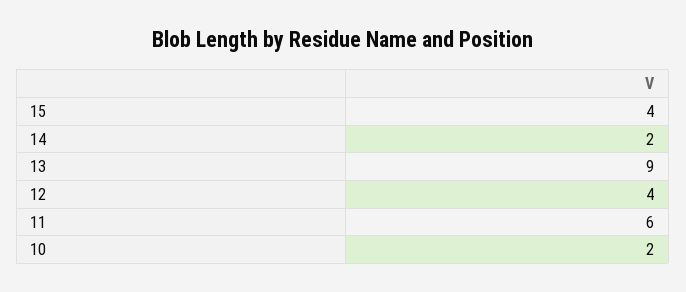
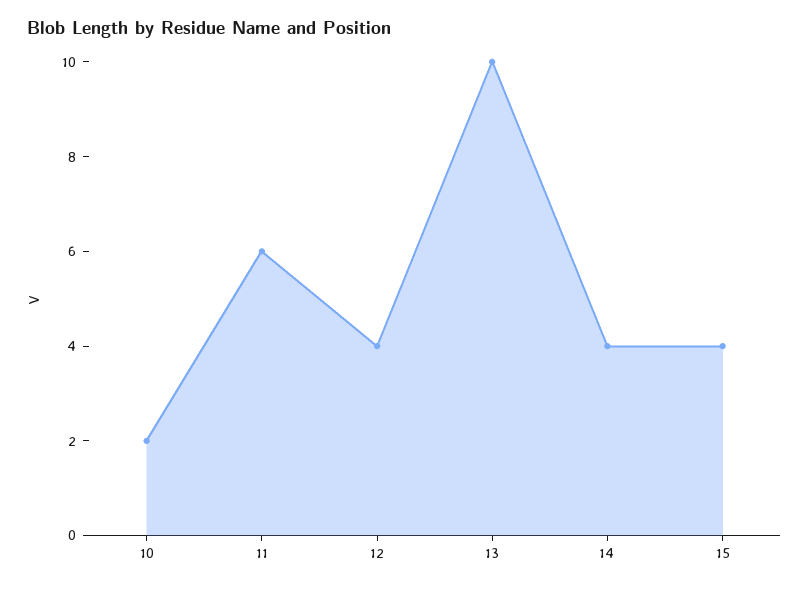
14: 2 -> 4
13: 9 -> 10

